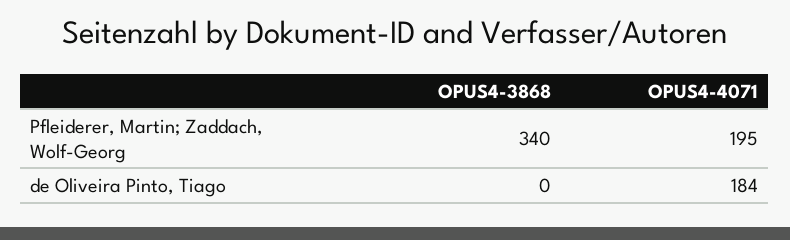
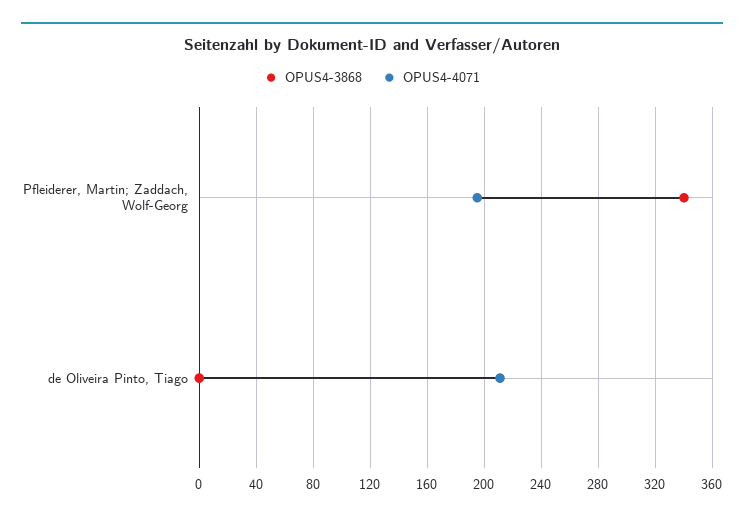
OPUS4-4071, de Oliveira Pinto, Tiago: 184 -> 210

